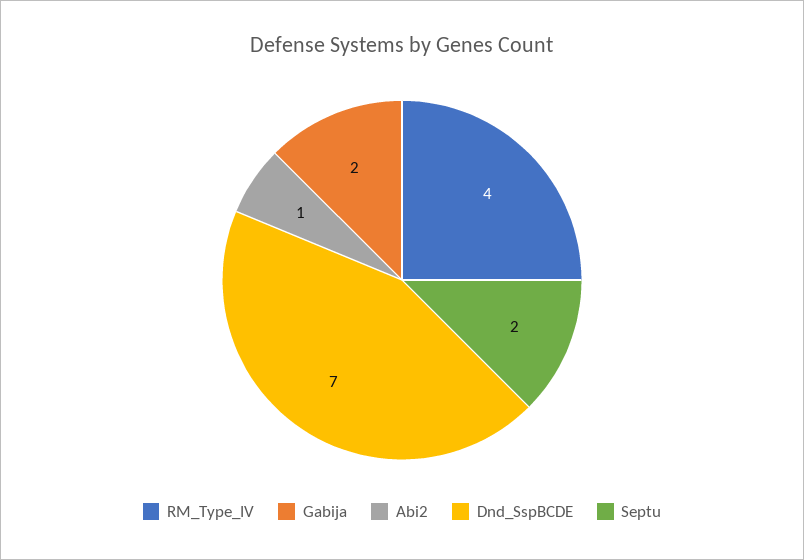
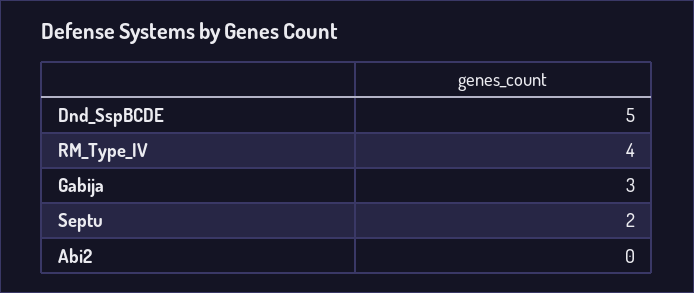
Gabija: 2 -> 3
Abi2: 1 -> 0
Dnd_SspBCDE: 7 -> 5

